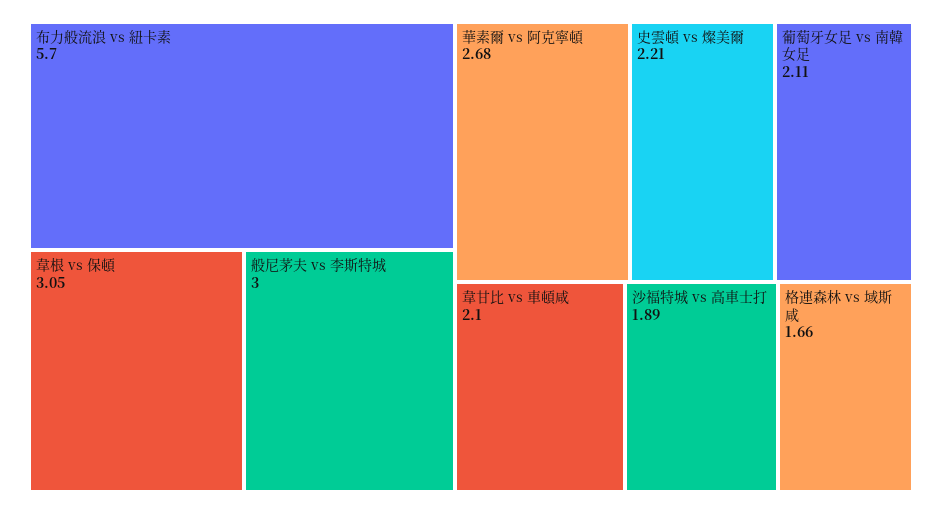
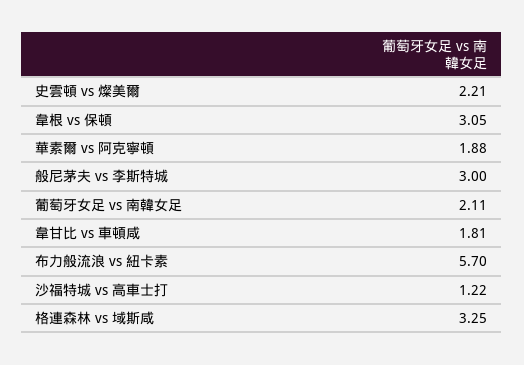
華素爾 vs 阿克寧頓: 2.68 -> 1.88
韋甘比 vs 車頓咸: 2.1 -> 1.81
沙福特城 vs 高車士打: 1.89 -> 1.22
格連森林 vs 域斯咸: 1.66 -> 3.25

